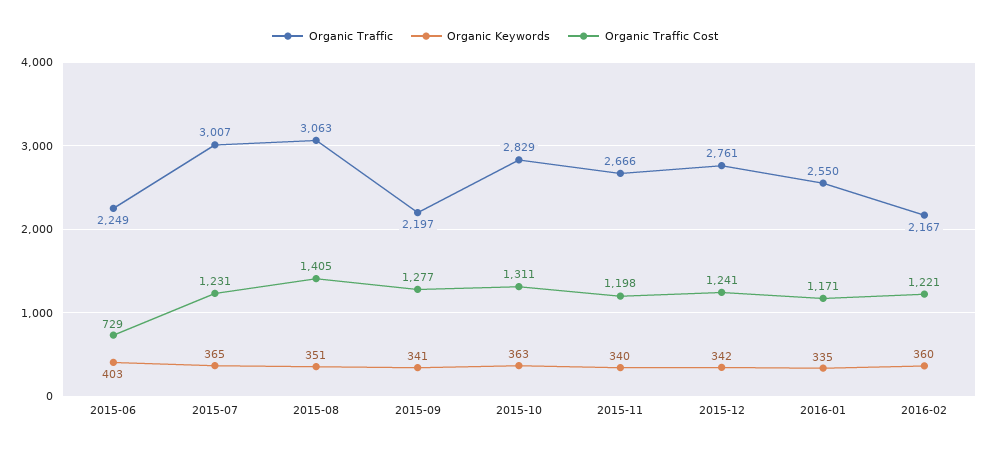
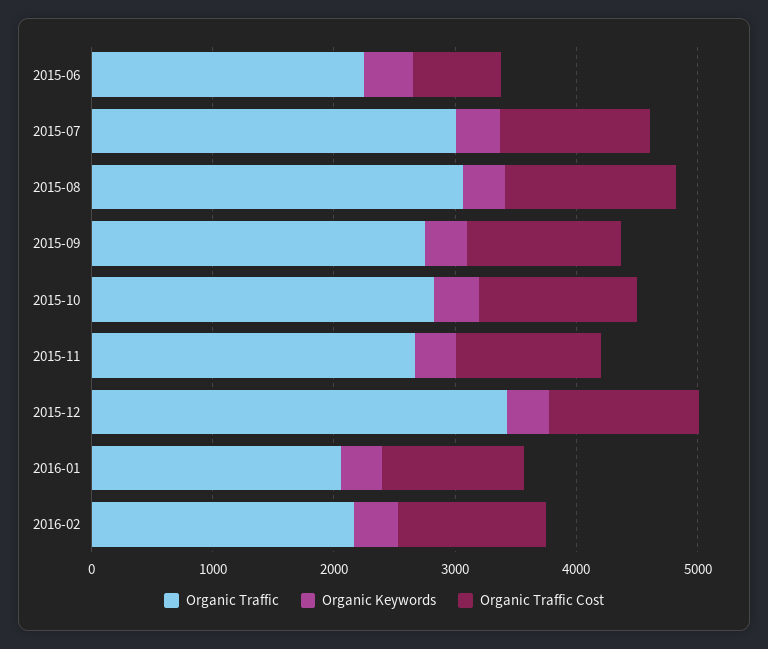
Organic Traffic, 2015-09: 2197 -> 2800
Organic Traffic, 2015-12: 2761 -> 3400
Organic Traffic, 2016-01: 2550 -> 2000

